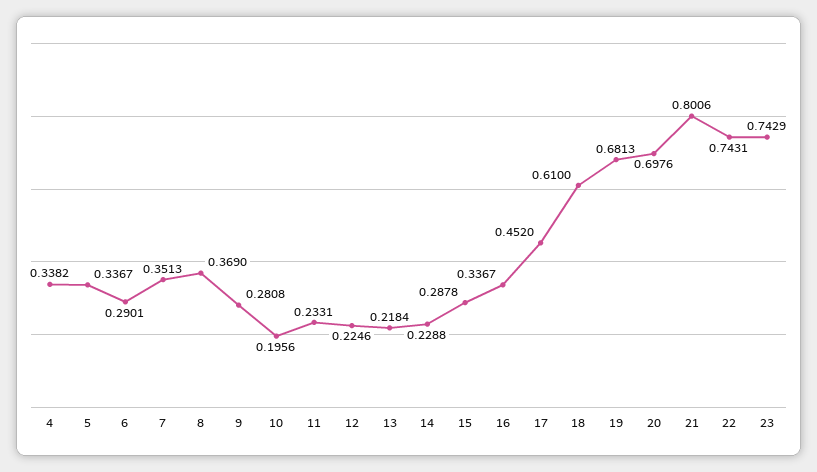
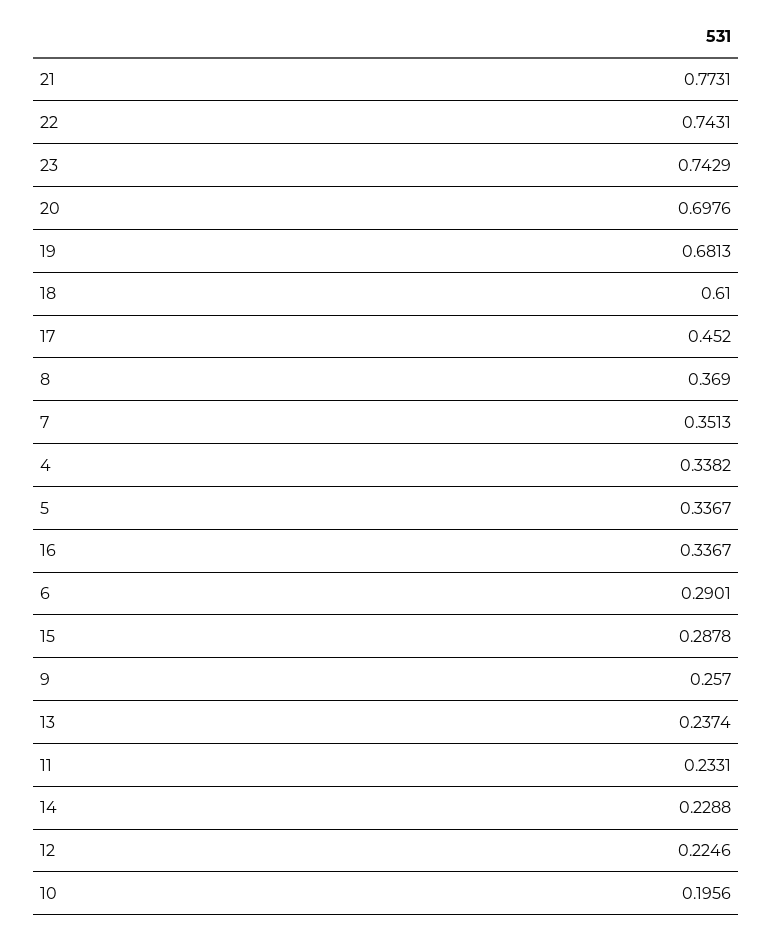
9: 0.2808 -> 0.257
13: 0.2184 -> 0.2374
21: 0.8006 -> 0.7731

